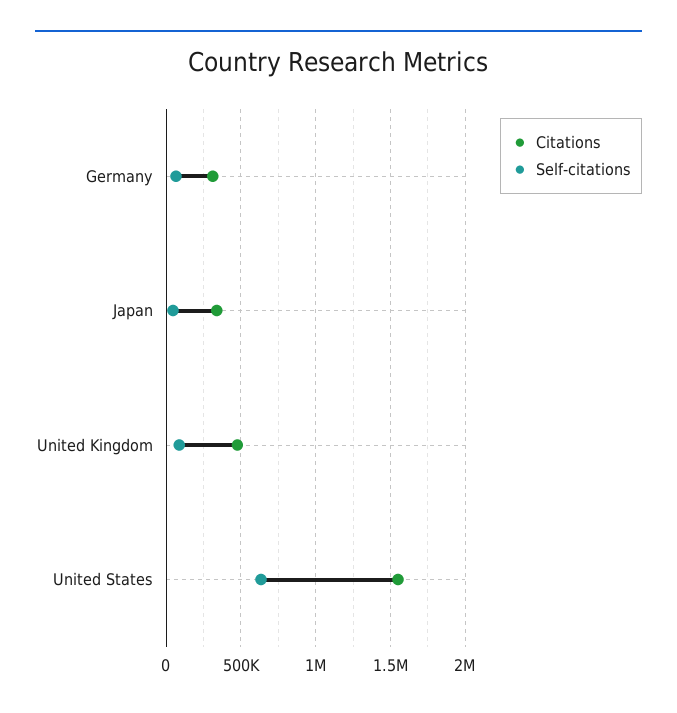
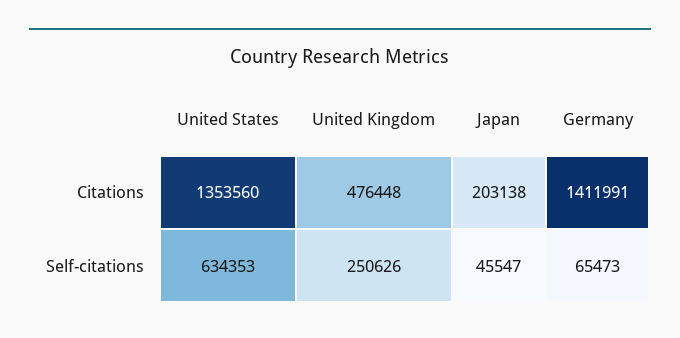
Citations, Germany: 300000 -> 1411991
Citations, Japan: 350000 -> 203138
Self-citations, United Kingdom: 100000 -> 250626
Citations, United States: 1550000 -> 1353560

